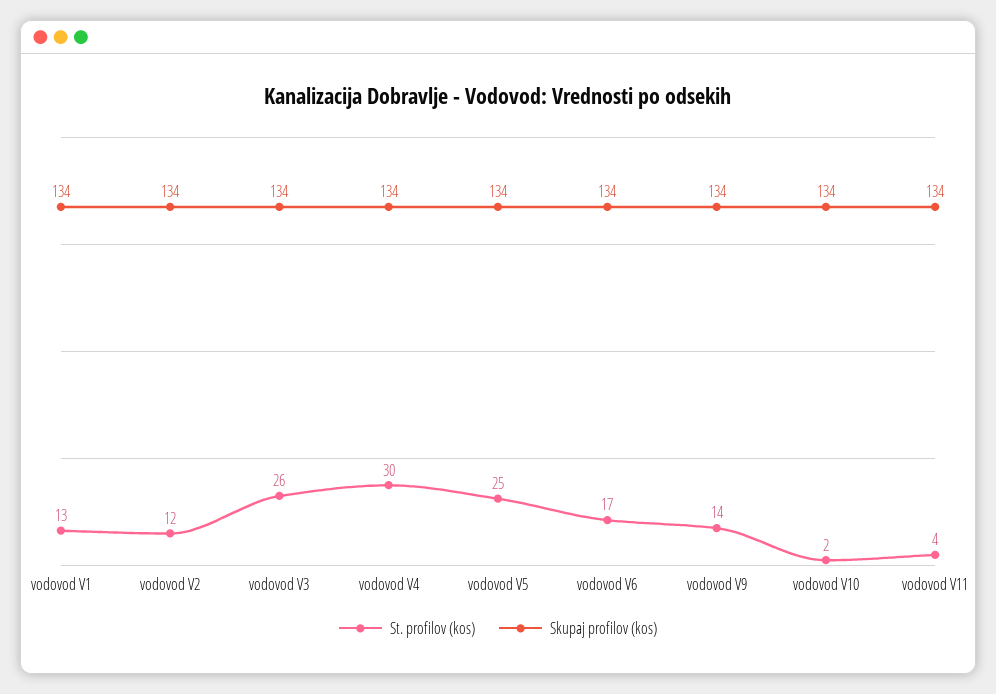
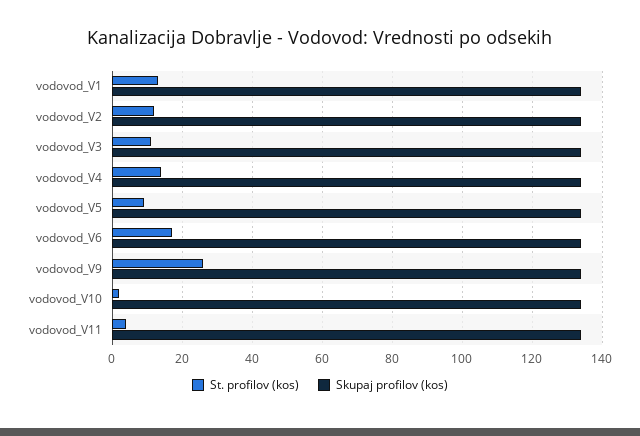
St. profilov (kos), vodovod V3: 26 -> 10
St. profilov (kos), vodovod V4: 30 -> 15
St. profilov (kos), vodovod V5: 25 -> 10
St. profilov (kos), vodovod V9: 14 -> 25

